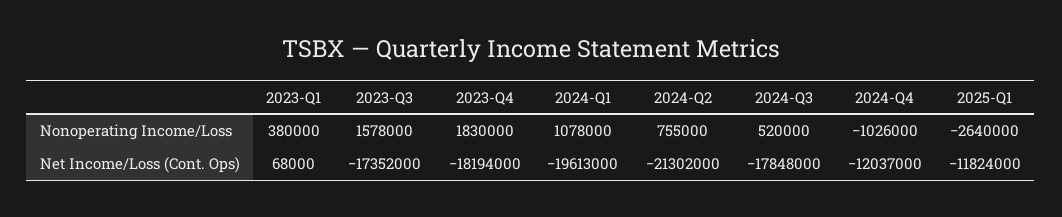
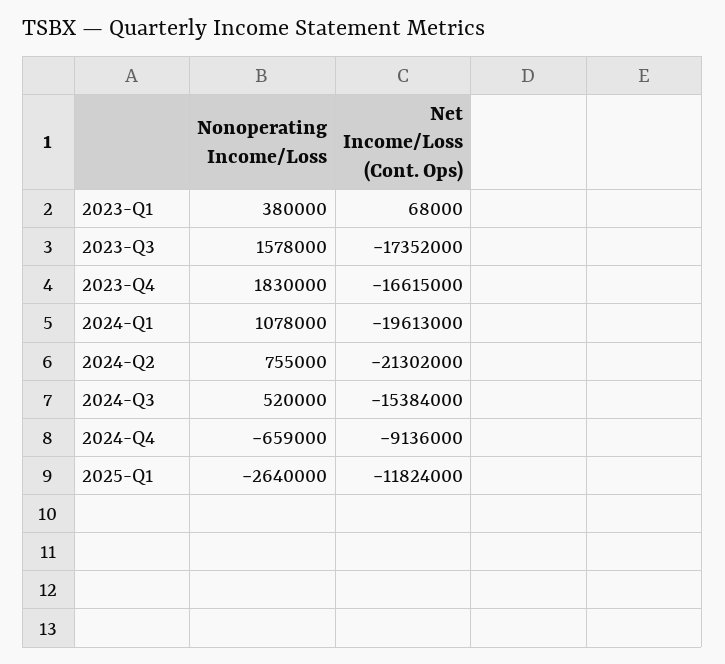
2024-Q4, Nonoperating Income/Loss: -1026000 -> -659000
2023-Q4, Net Income/Loss (Cont. Ops): -18194000 -> -16615000
2024-Q3, Net Income/Loss (Cont. Ops): -17848000 -> -15384000
2024-Q4, Net Income/Loss (Cont. Ops): -12037000 -> -9136000

